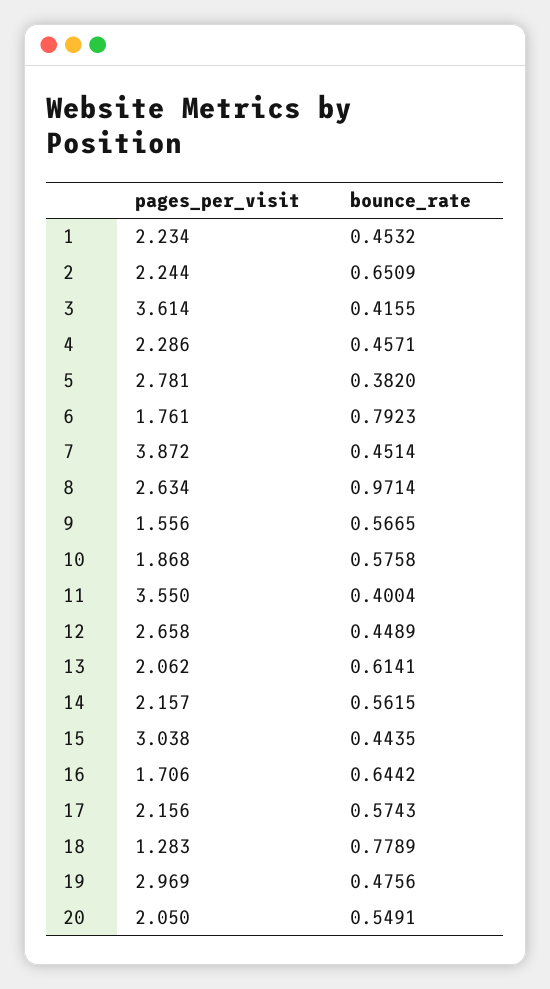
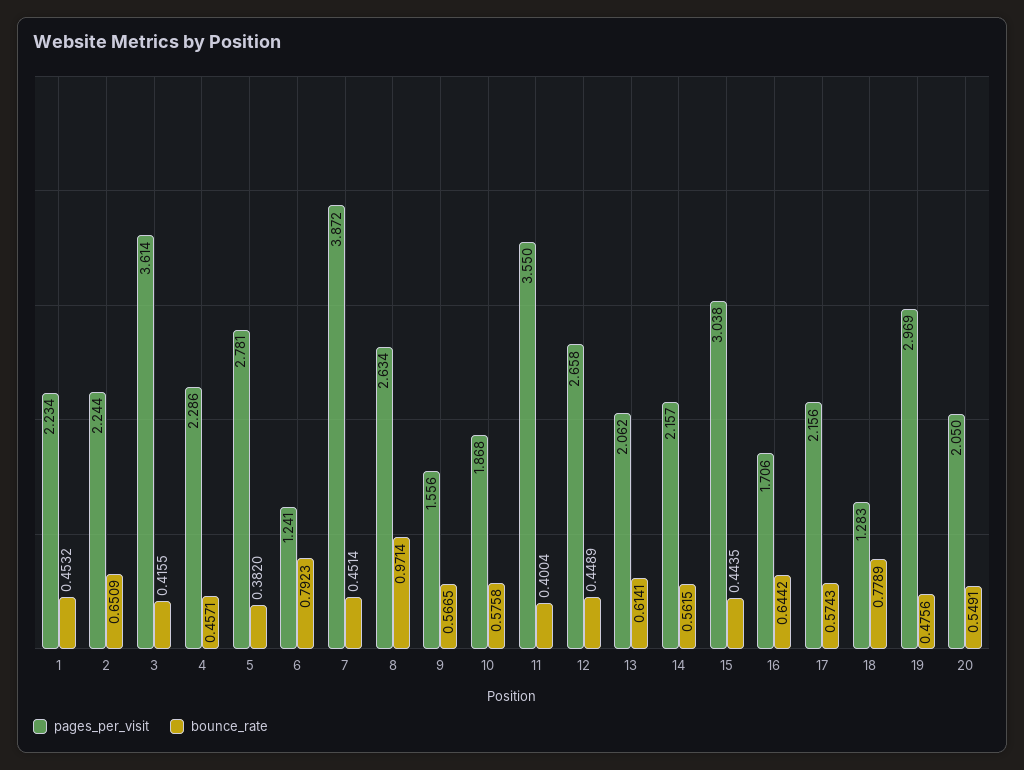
pages_per_visit, 6: 1.761 -> 1.241

